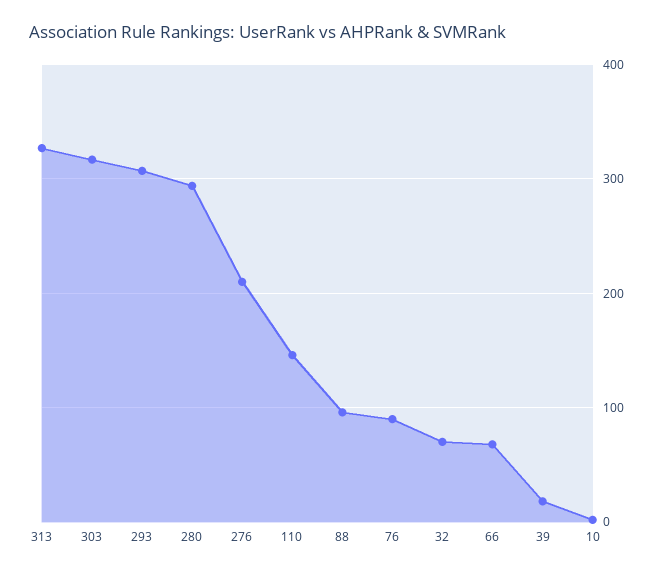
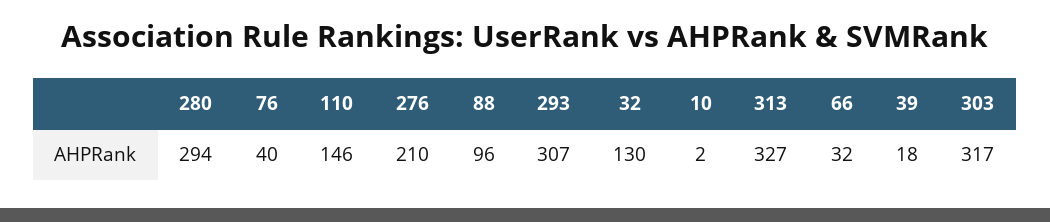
76: 90 -> 40
32: 70 -> 130
66: 70 -> 32

